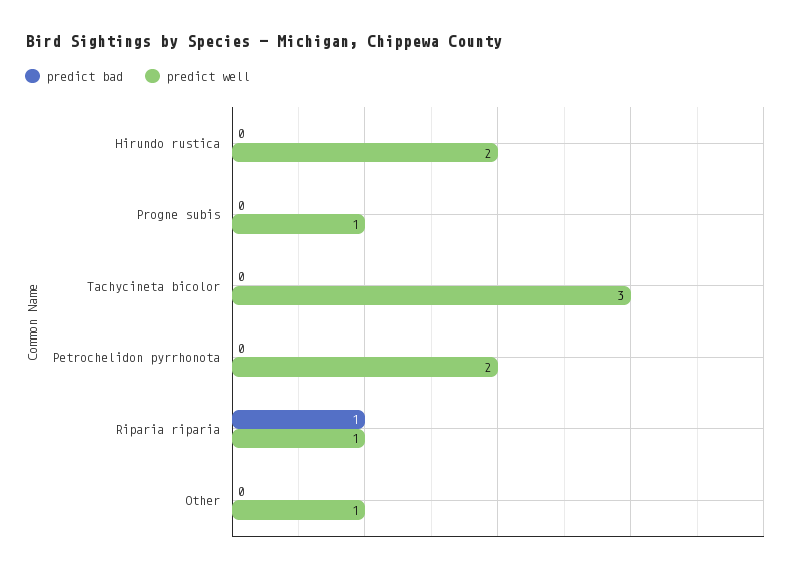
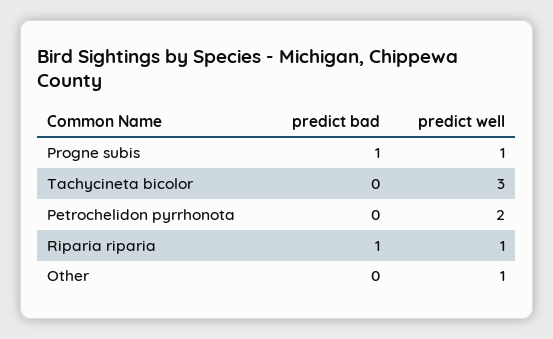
predict bad, Hirundo rustica: 0 -> none
predict well, Hirundo rustica: 2 -> none
predict bad, Progne subis: 0 -> 1

